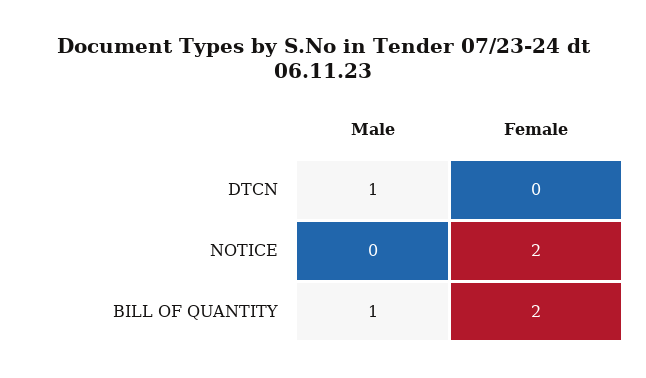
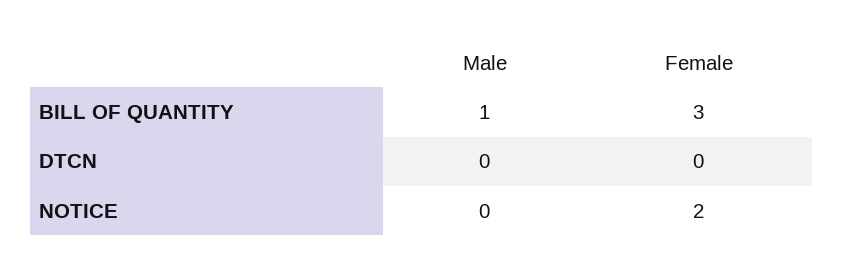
Male, DTCN: 1 -> 0
Female, BILL OF QUANTITY: 2 -> 3

